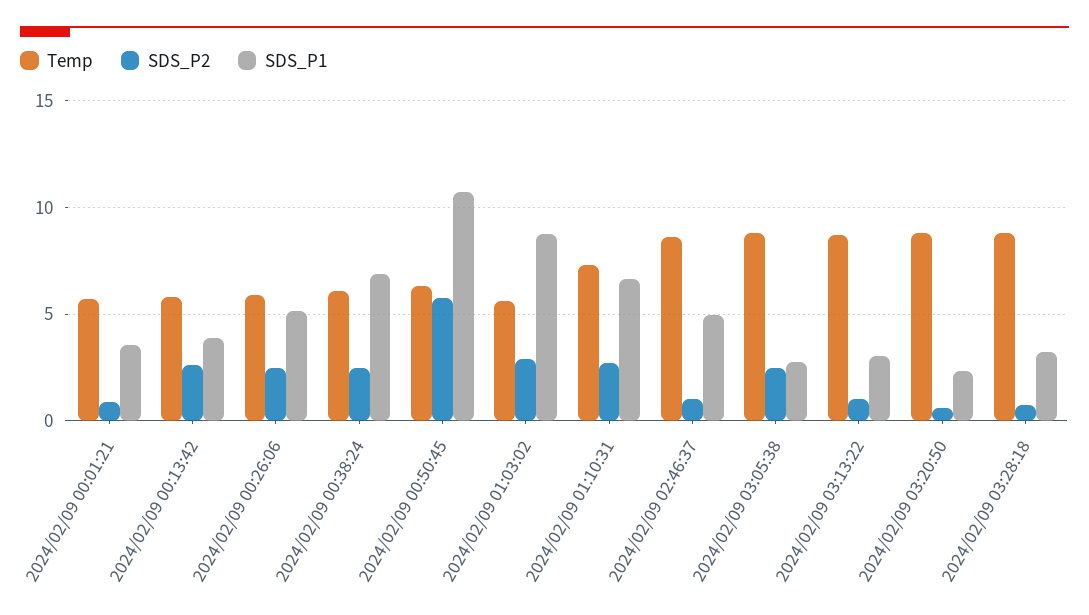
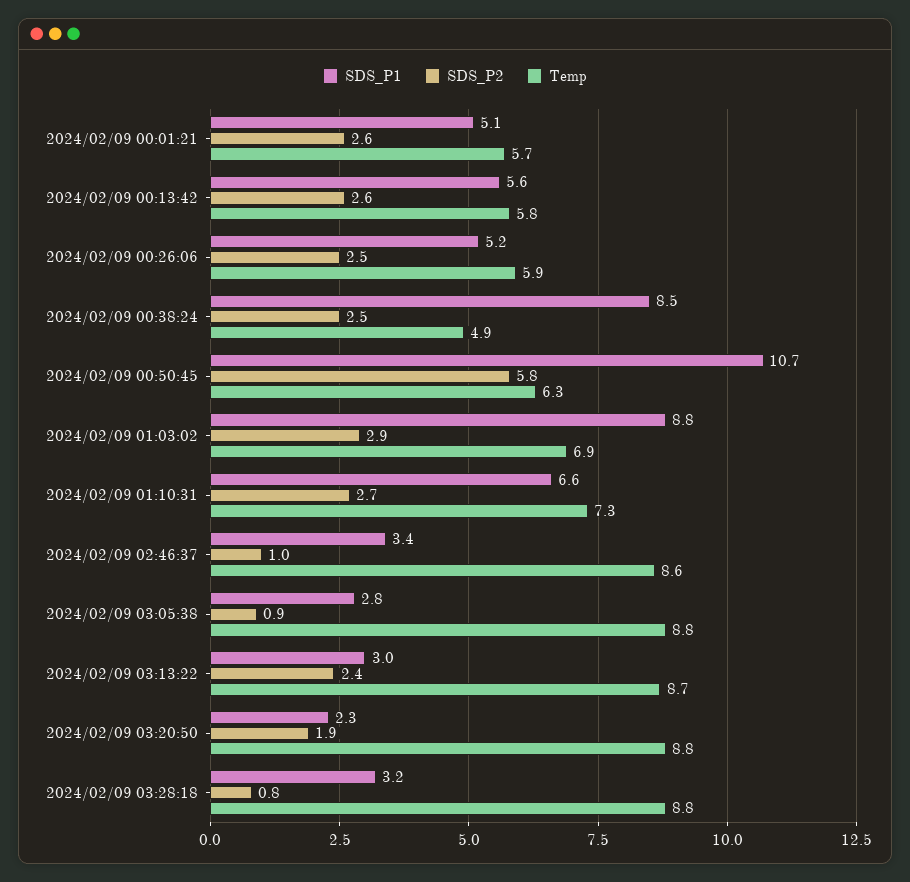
SDS_P2, 2024/02/09 00:01:21: 1 -> 2.6
SDS_P1, 2024/02/09 00:01:21: 3.5 -> 5.1
SDS_P1, 2024/02/09 00:13:42: 4 -> 5.6
Temp, 2024/02/09 00:38:24: 6 -> 4.9
SDS_P1, 2024/02/09 00:38:24: 7 -> 8.5
Temp, 2024/02/09 01:03:02: 5.5 -> 6.9
SDS_P1, 2024/02/09 02:46:37: 5 -> 3.4
SDS_P2, 2024/02/09 03:05:38: 2.5 -> 0.9
SDS_P2, 2024/02/09 03:13:22: 1 -> 2.4
SDS_P2, 2024/02/09 03:20:50: 0.5 -> 1.9

